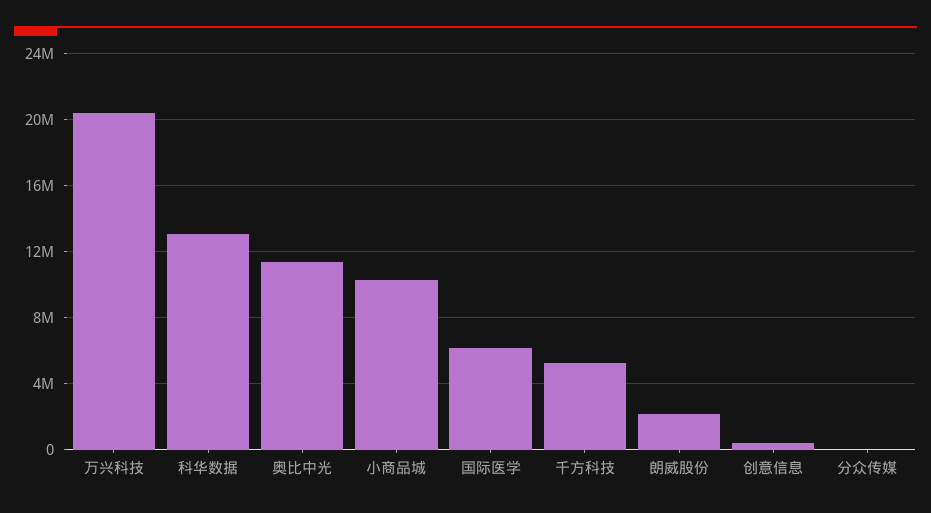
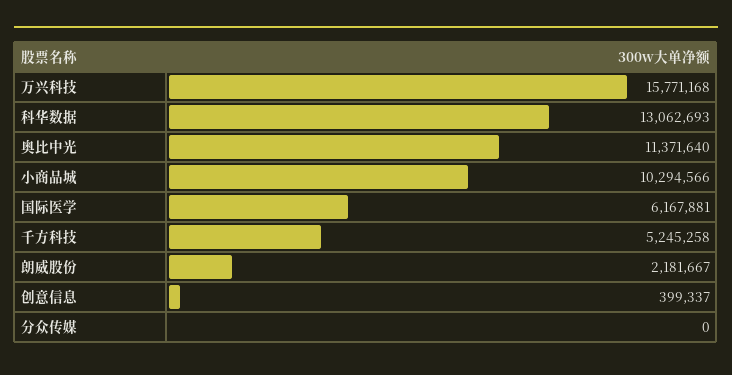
万兴科技: 20500000 -> 15771168

